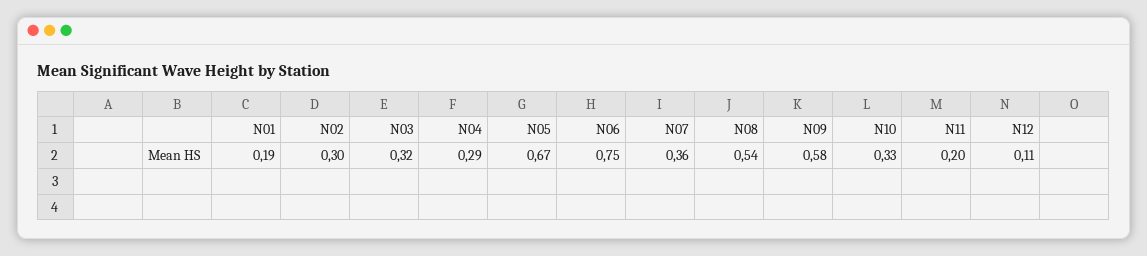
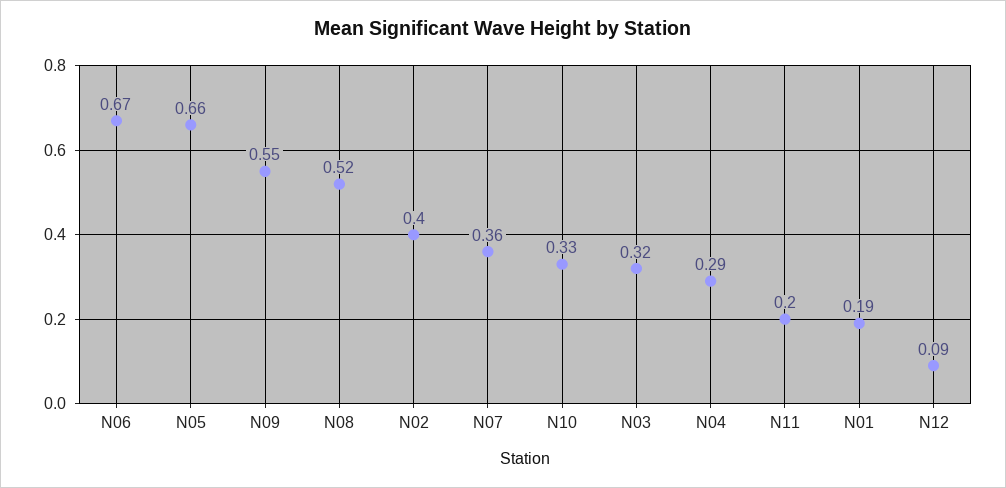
N02: 0.3 -> 0.4
N05: 0.67 -> 0.66
N06: 0.75 -> 0.67
N08: 0.54 -> 0.52
N09: 0.58 -> 0.55
N12: 0.11 -> 0.09

